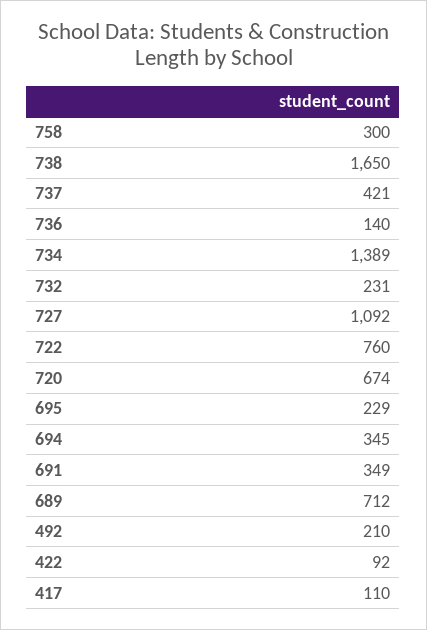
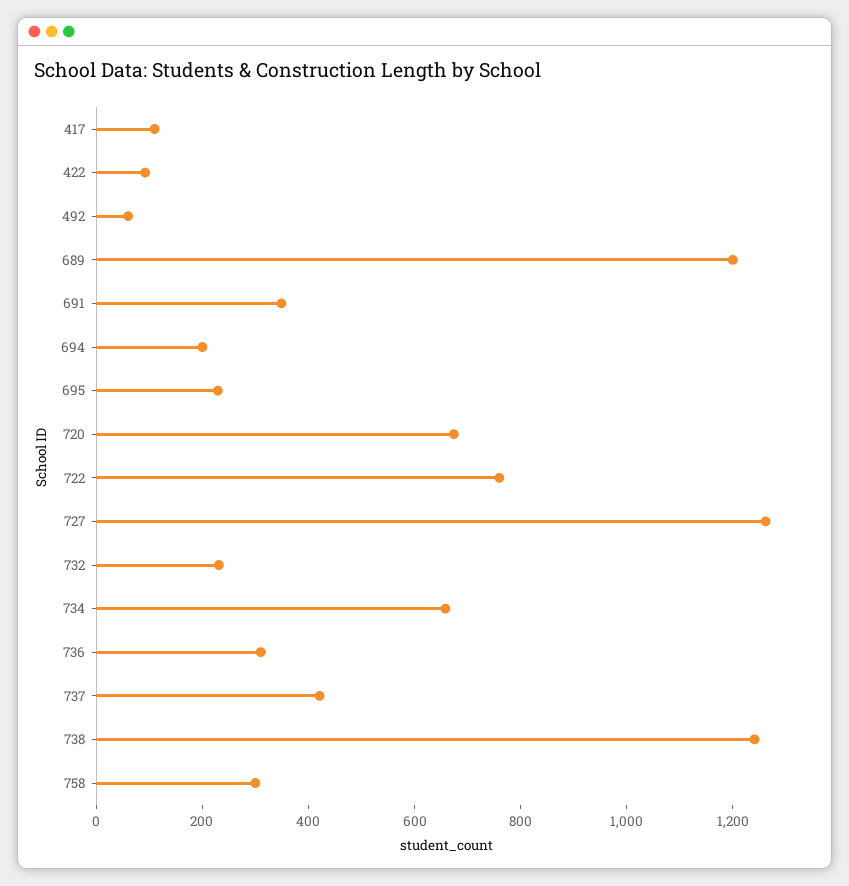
738: 1650 -> 1250
736: 140 -> 300
734: 1389 -> 650
727: 1092 -> 1250
694: 345 -> 200
689: 712 -> 1200
492: 210 -> 50

